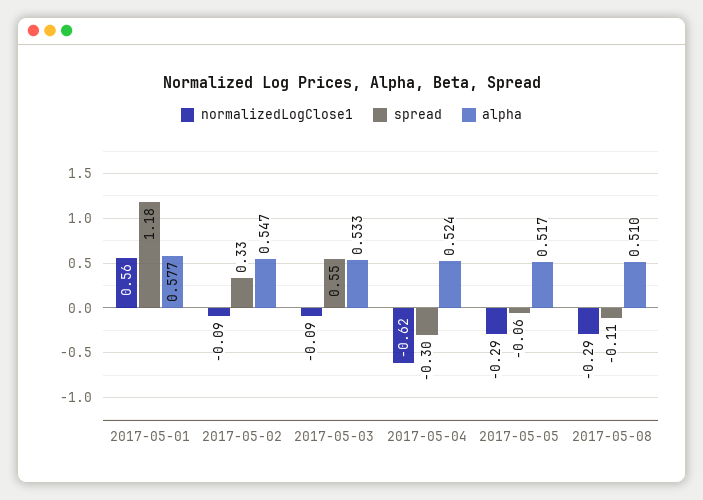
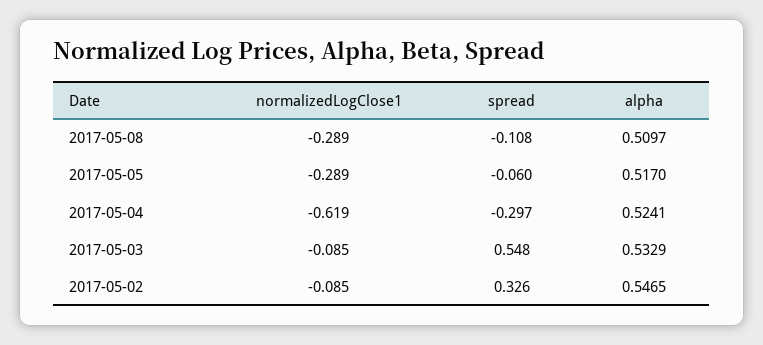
normalizedLogClose1, 2017-05-01: 0.56 -> none
spread, 2017-05-01: 1.18 -> none
alpha, 2017-05-01: 0.577 -> none

